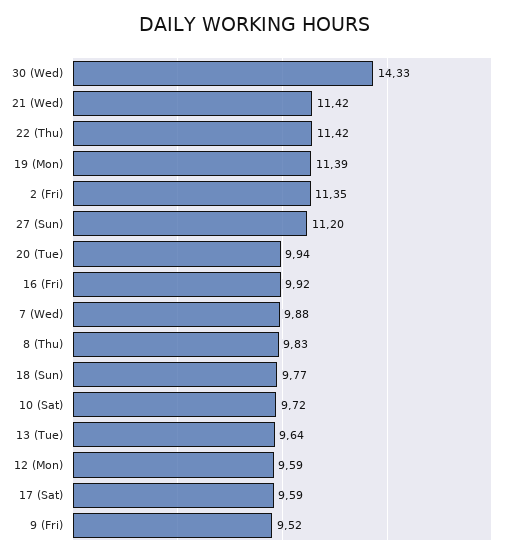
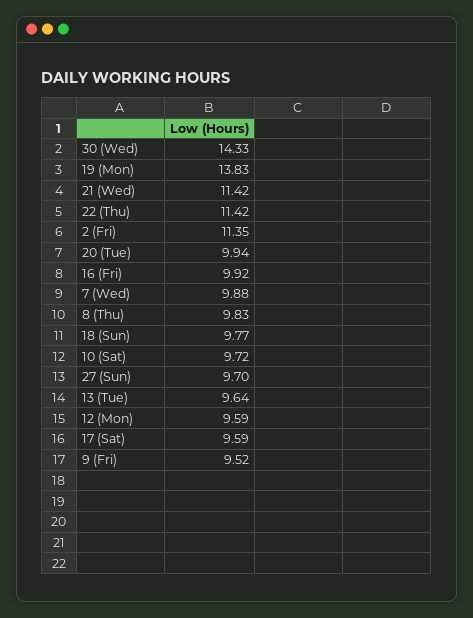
19 (Mon): 11.39 -> 13.83
27 (Sun): 11.2 -> 9.7

